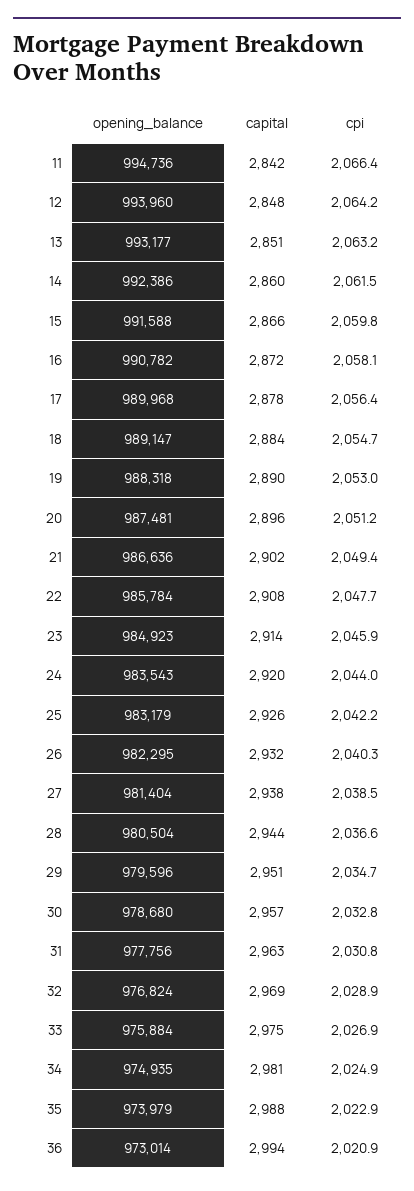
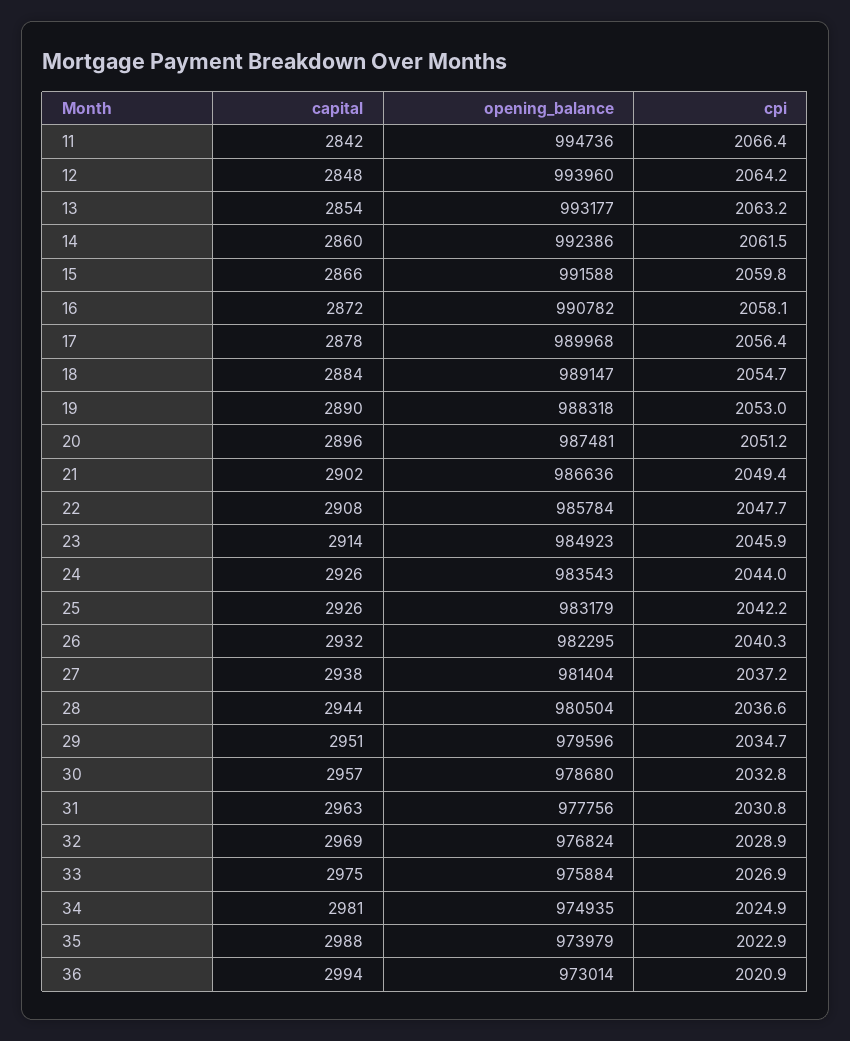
capital, 13: 2851 -> 2854
capital, 24: 2920 -> 2926
cpi, 27: 2038.5 -> 2037.2

